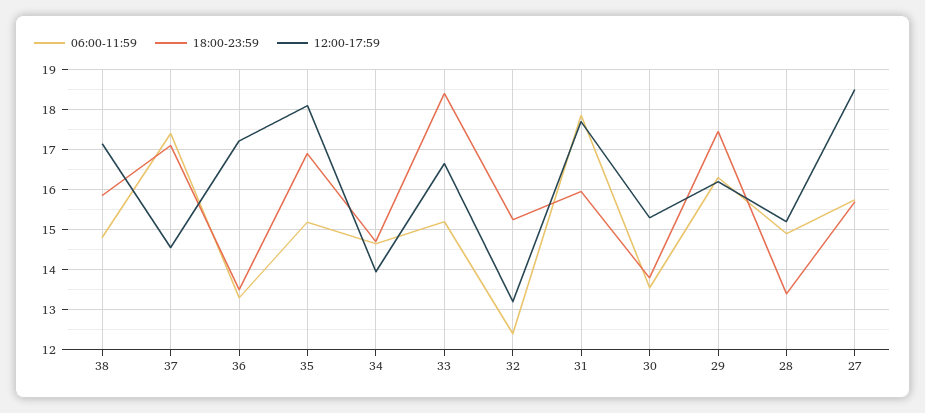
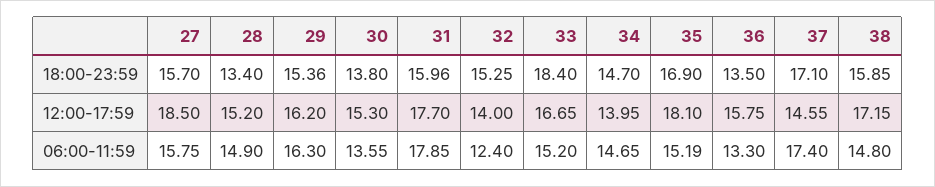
12:00-17:59, 36: 17.2 -> 15.75
12:00-17:59, 32: 13.2 -> 14
18:00-23:59, 29: 17.4 -> 15.36

